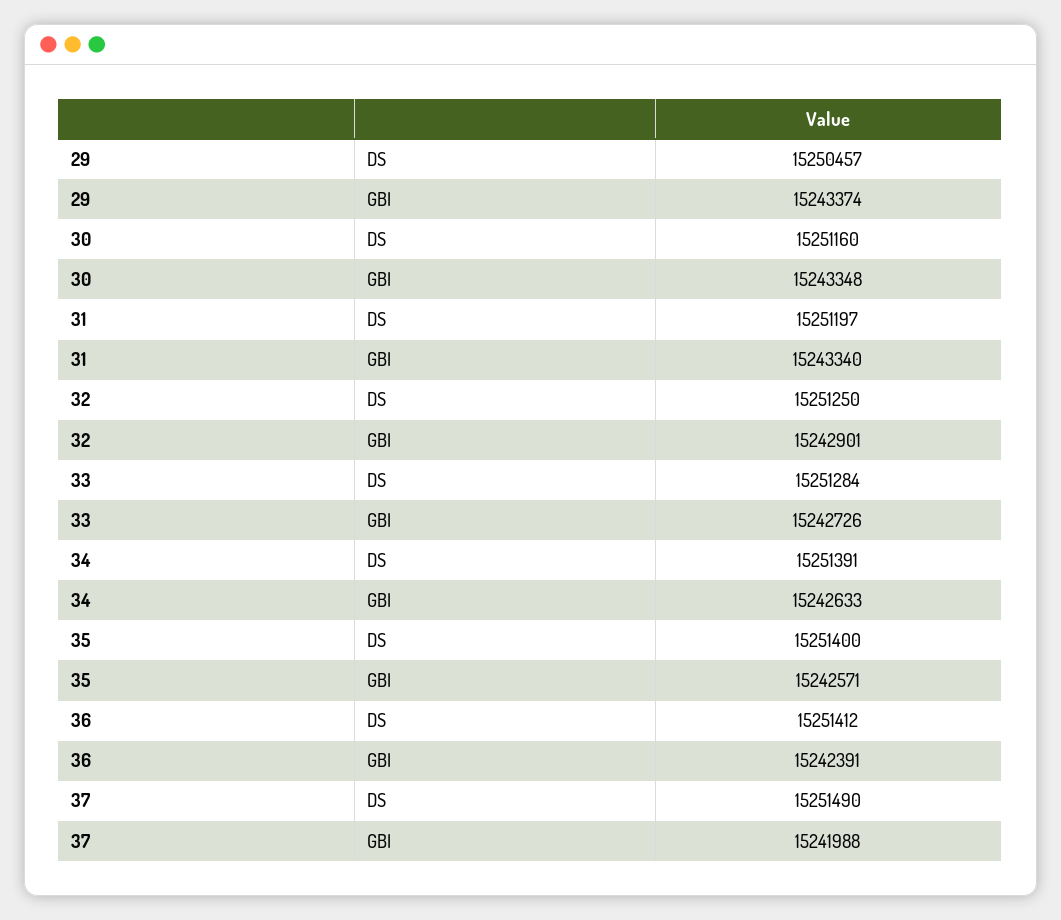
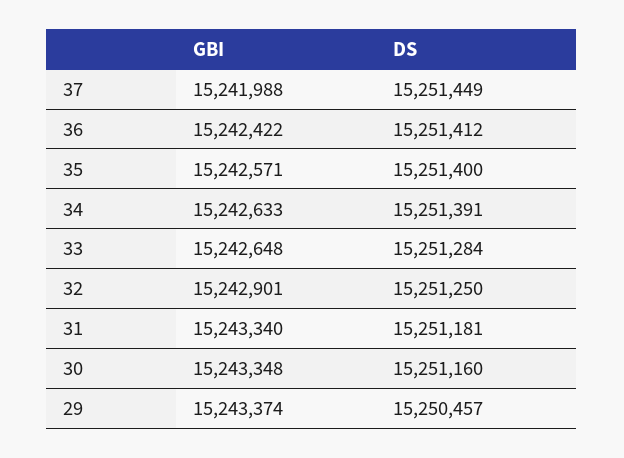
31, DS: 15251197 -> 15251181
33, GBI: 15242726 -> 15242648
36, GBI: 15242391 -> 15242422
37, DS: 15251490 -> 15251449

